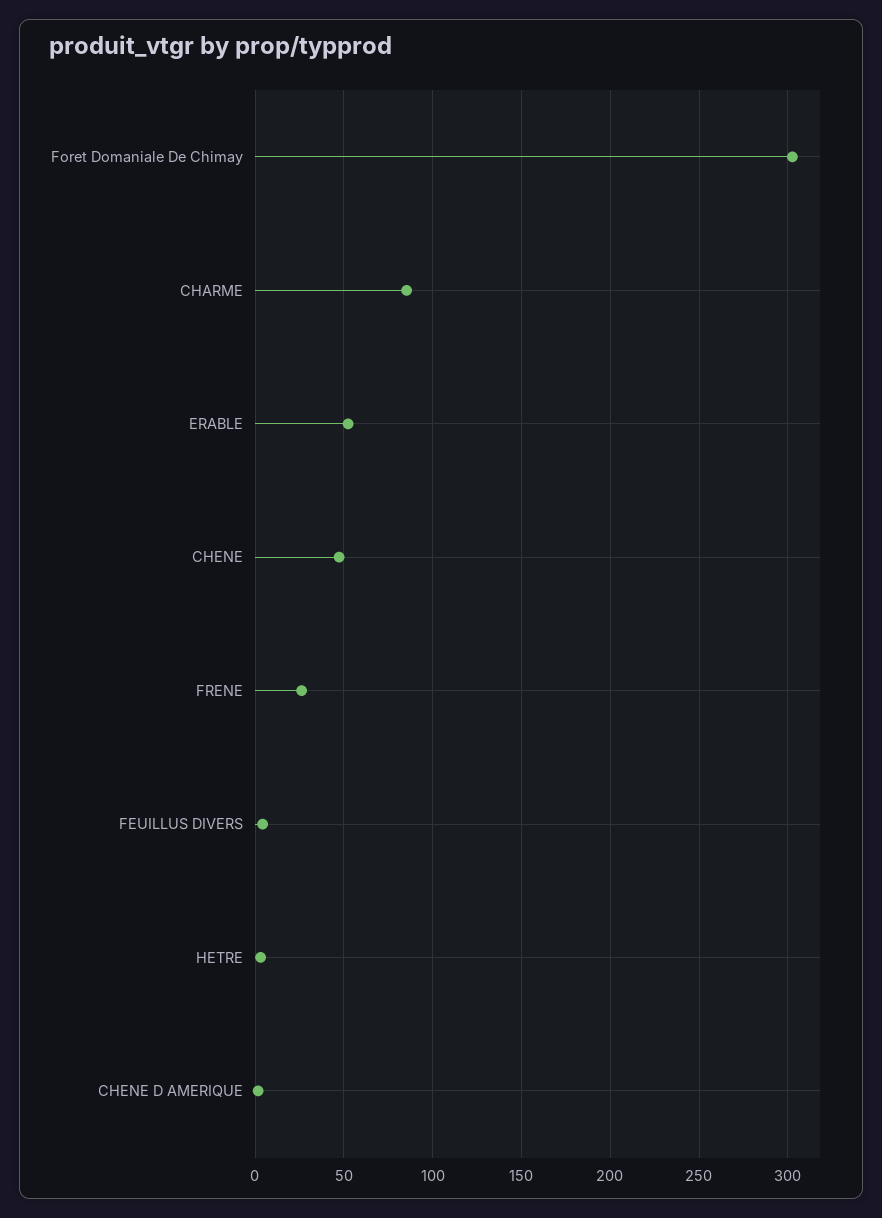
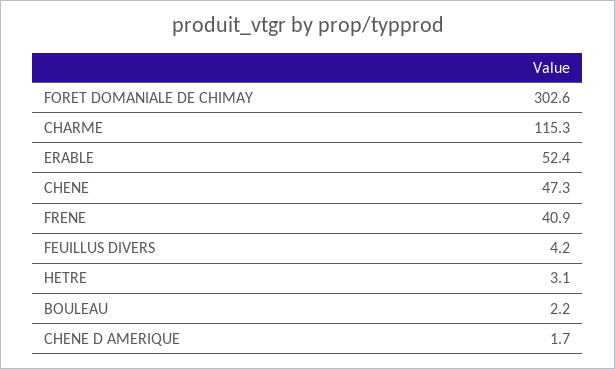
CHARME: 85 -> 115.3
FRENE: 25 -> 40.9
BOULEAU: none -> 2.2

